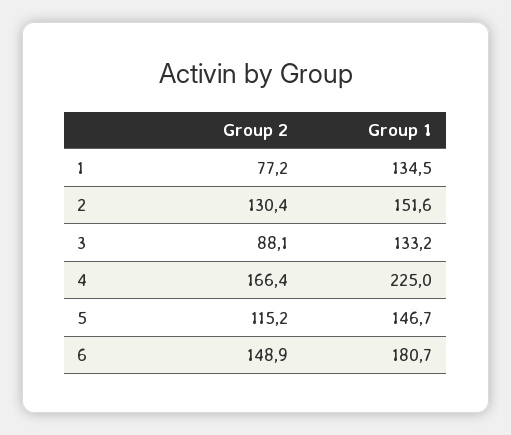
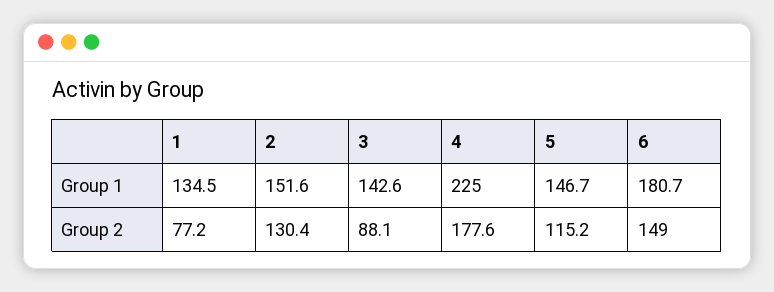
Group 1, 3: 133.2 -> 142.6
Group 2, 4: 166.4 -> 177.6
Group 2, 6: 148.9 -> 149

